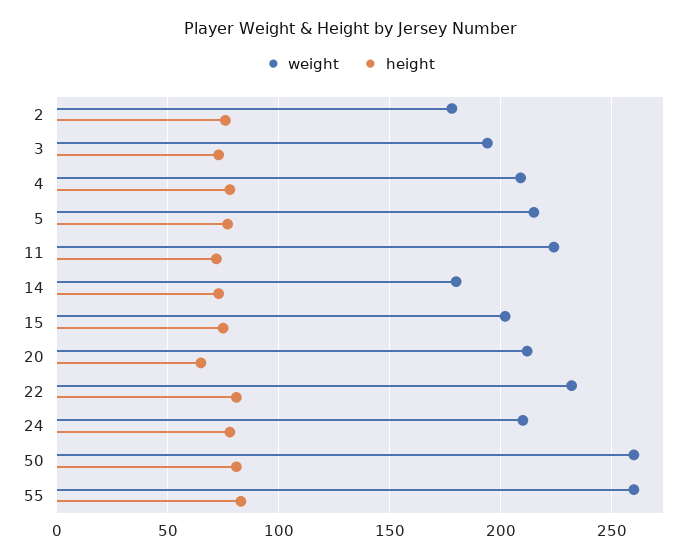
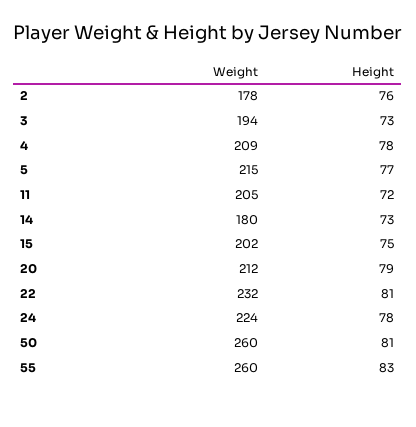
weight, 11: 225 -> 205
height, 20: 65 -> 79
weight, 24: 210 -> 224

